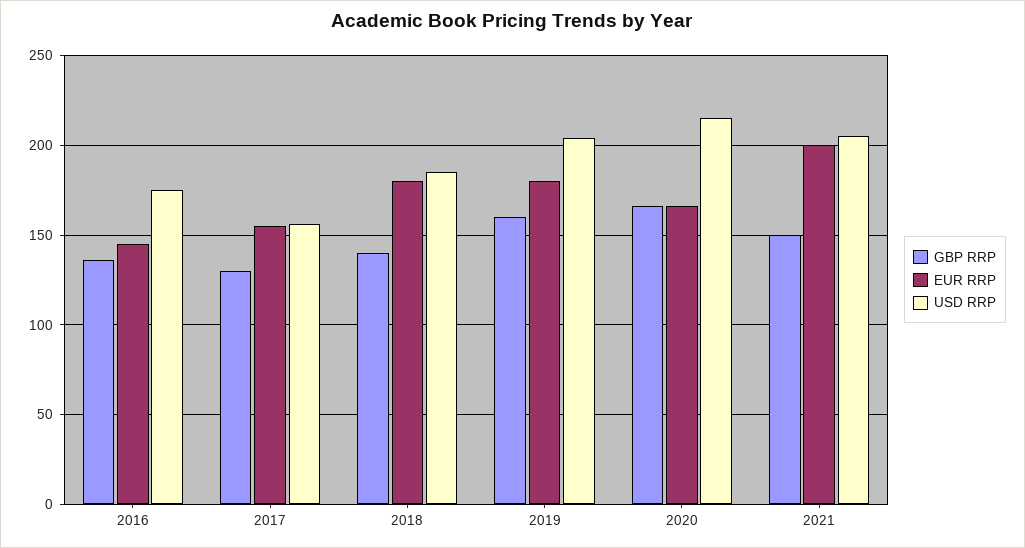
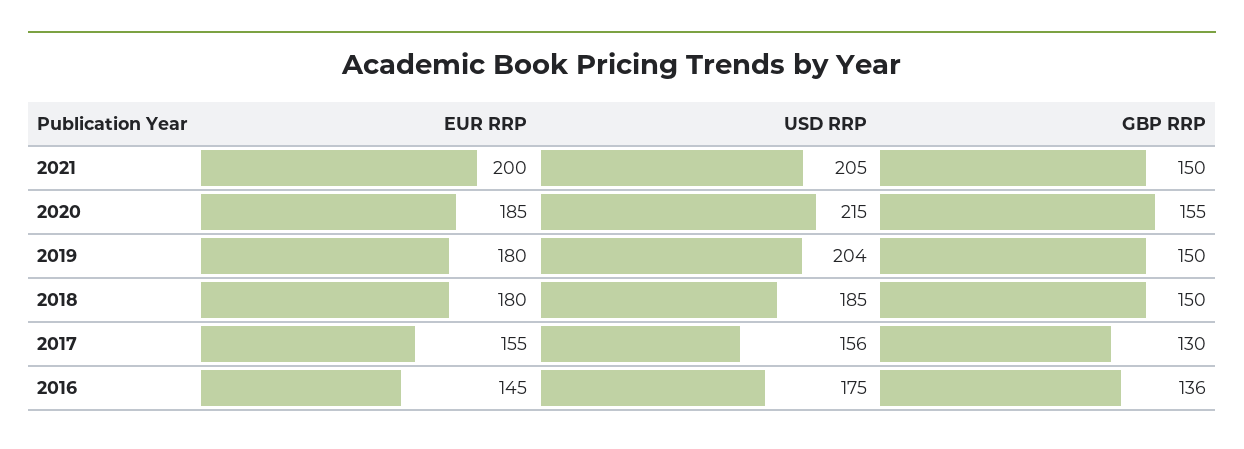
GBP RRP, 2018: 140 -> 150
GBP RRP, 2019: 160 -> 150
GBP RRP, 2020: 165 -> 155
EUR RRP, 2020: 165 -> 185

